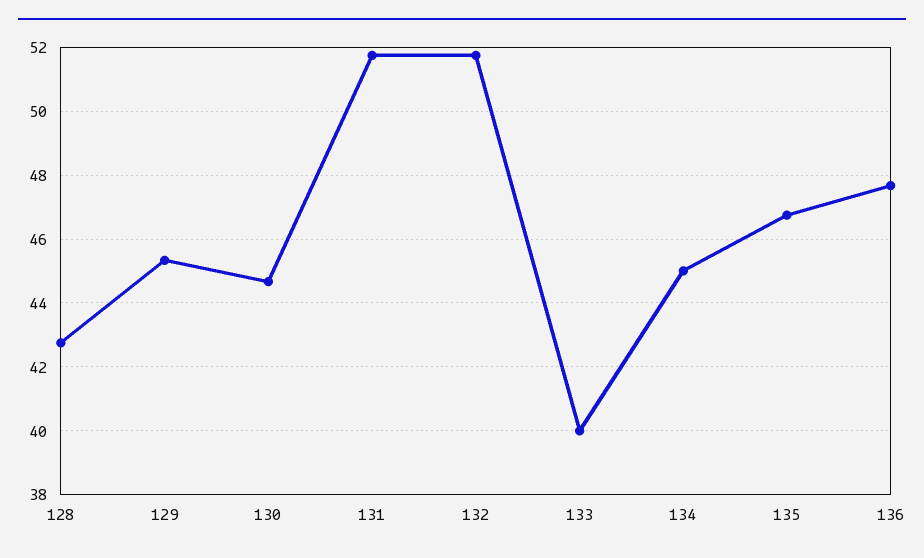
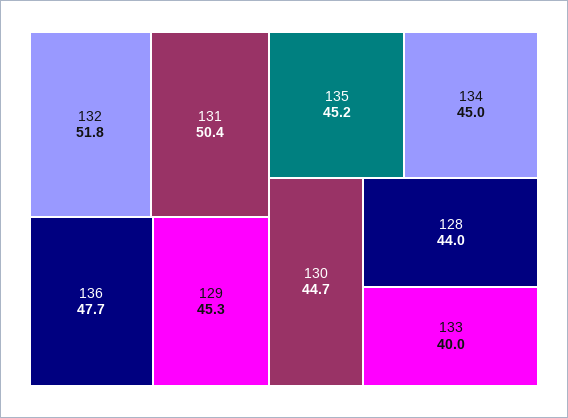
128: 42.8 -> 44
131: 51.8 -> 50.4
135: 46.8 -> 45.2

